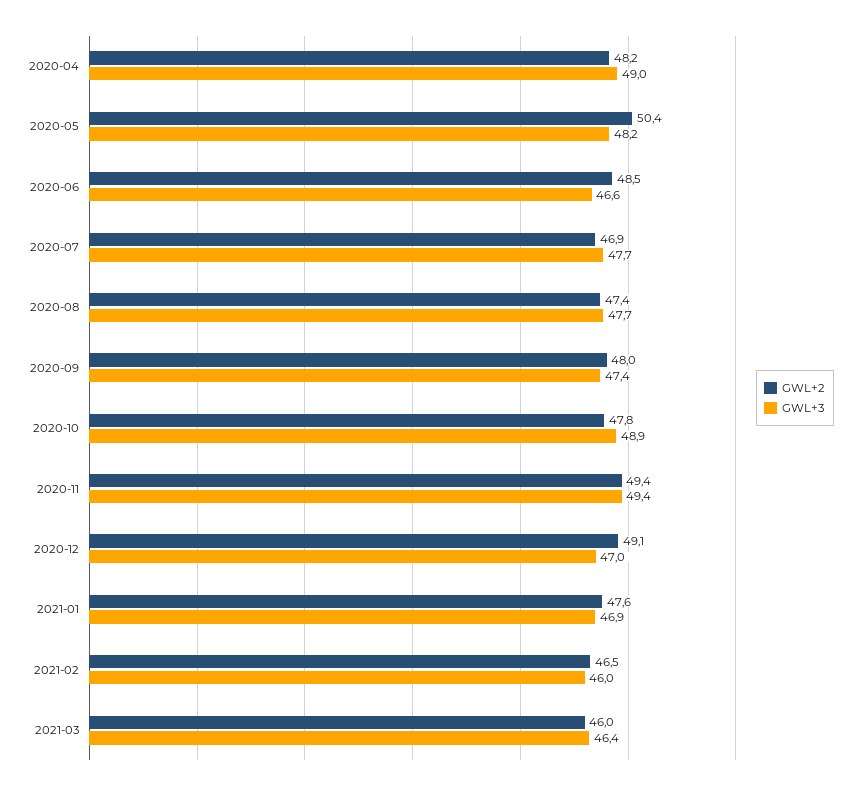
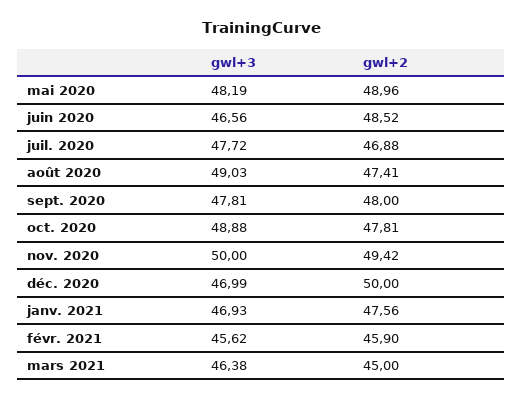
GWL+2, 2020-04: 48.2 -> none
GWL+3, 2020-04: 49 -> none
GWL+2, 2020-05: 50.4 -> 48.96
GWL+3, 2020-08: 47.7 -> 49.03
GWL+3, 2020-09: 47.4 -> 47.81
GWL+3, 2020-11: 49.4 -> 50
GWL+2, 2020-12: 49.1 -> 50
GWL+2, 2021-02: 46.5 -> 45.9
GWL+3, 2021-02: 46 -> 45.62
GWL+2, 2021-03: 46 -> 45

